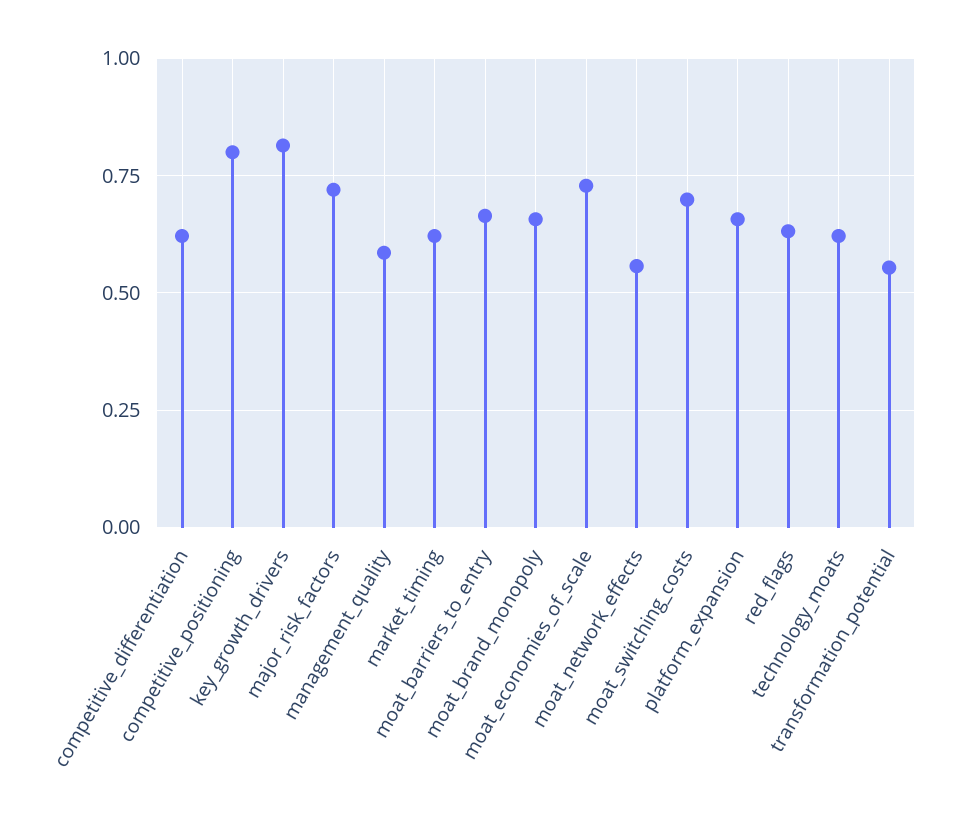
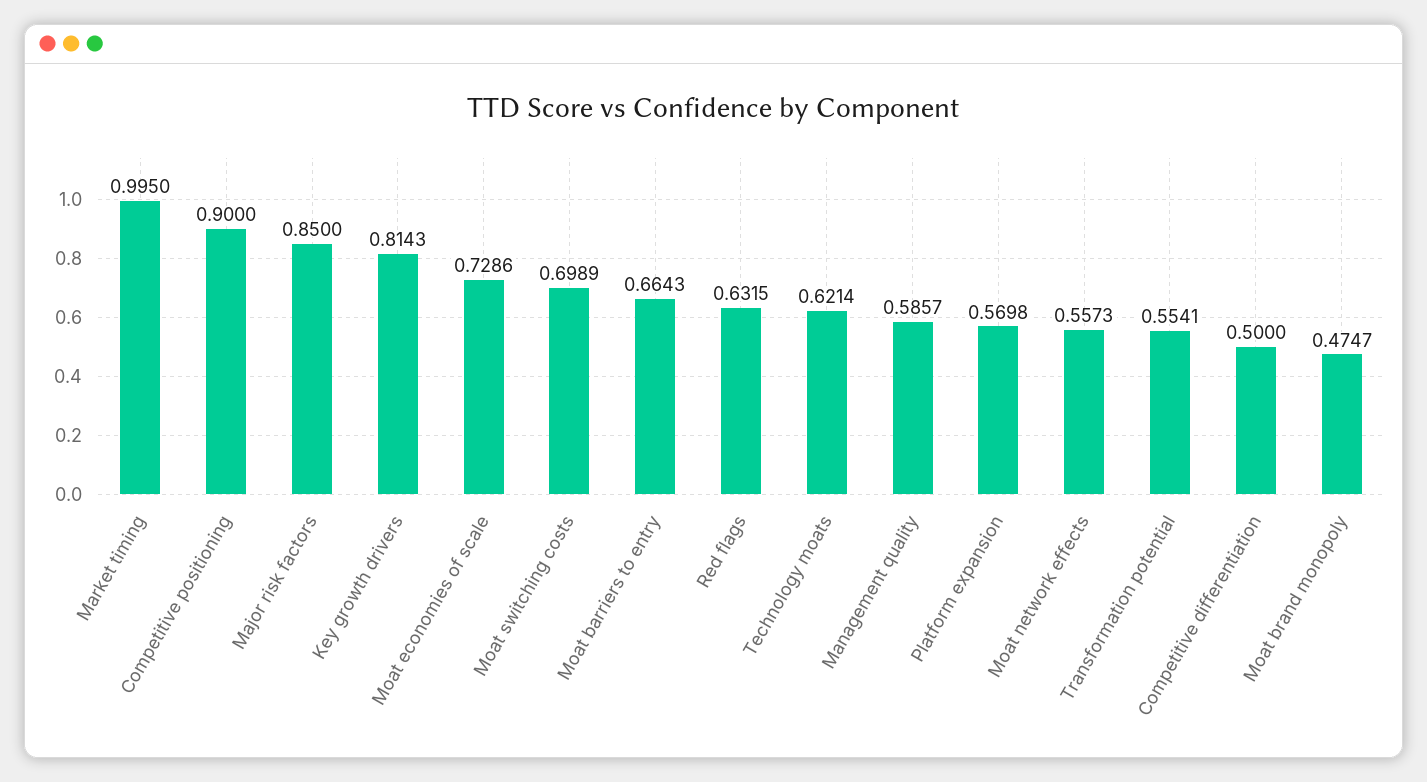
competitive_differentiation: 0.625 -> 0.5
competitive_positioning: 0.8 -> 0.9
major_risk_factors: 0.725 -> 0.85
market_timing: 0.625 -> 0.995
moat_brand_monopoly: 0.65 -> 0.4747
platform_expansion: 0.65 -> 0.5698

